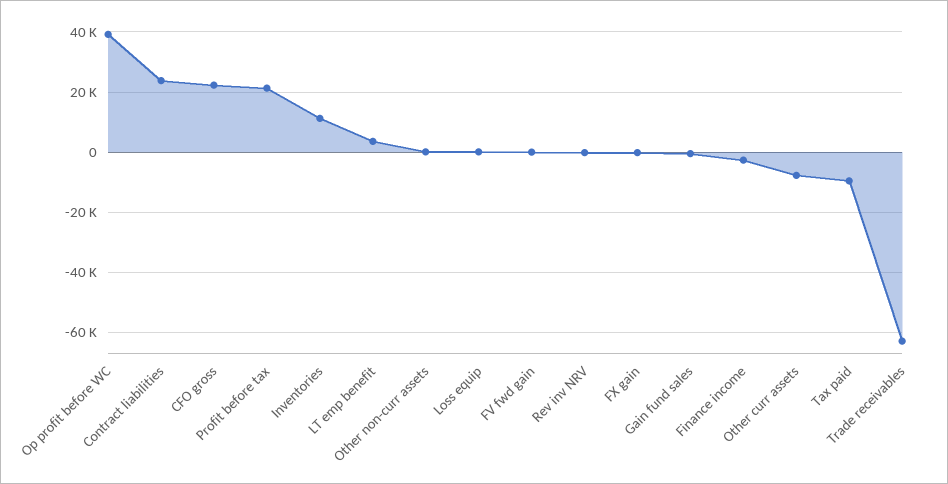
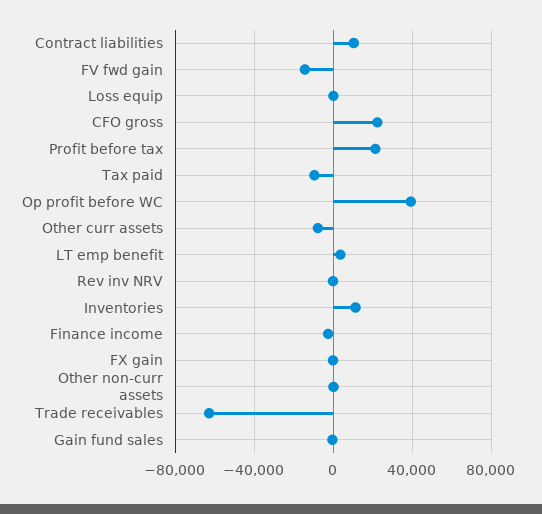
Contract liabilities: 24000 -> 10000
FV fwd gain: 0 -> -15000

